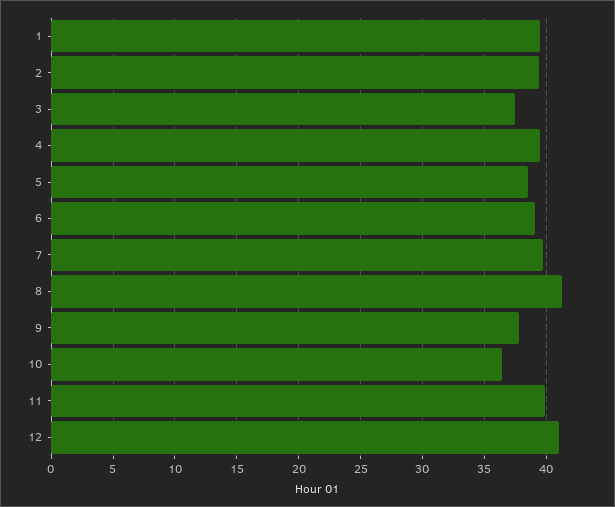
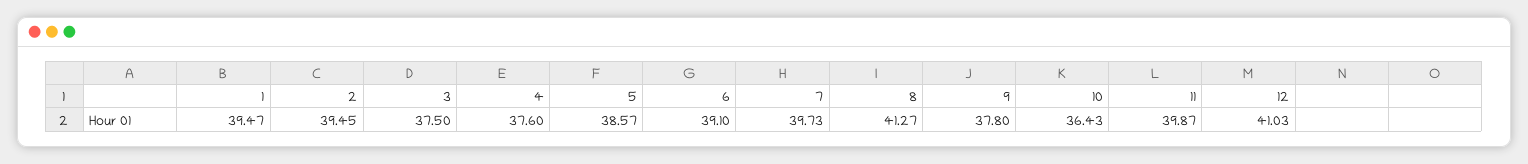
4: 39.5 -> 37.6

